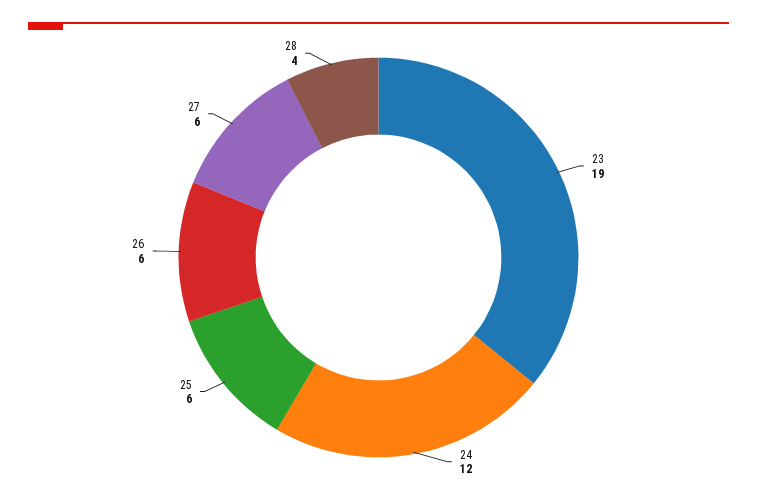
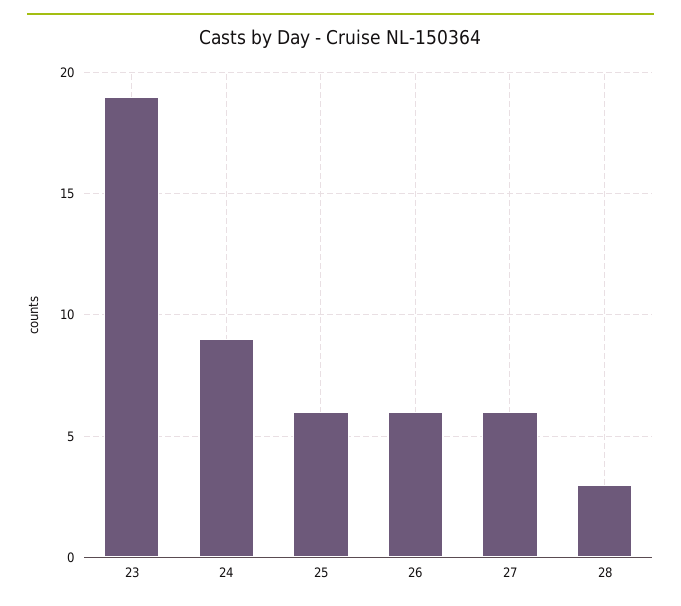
24: 12 -> 9
28: 4 -> 3

